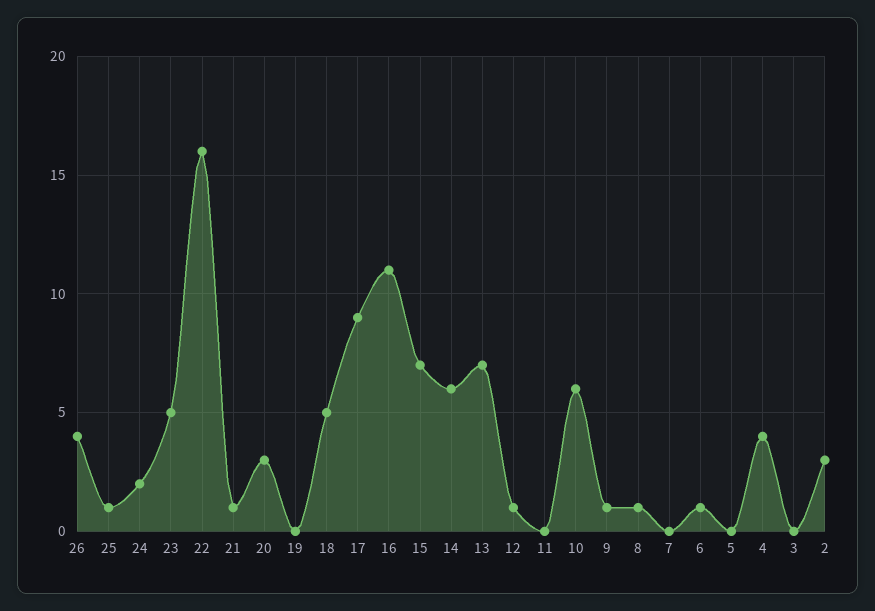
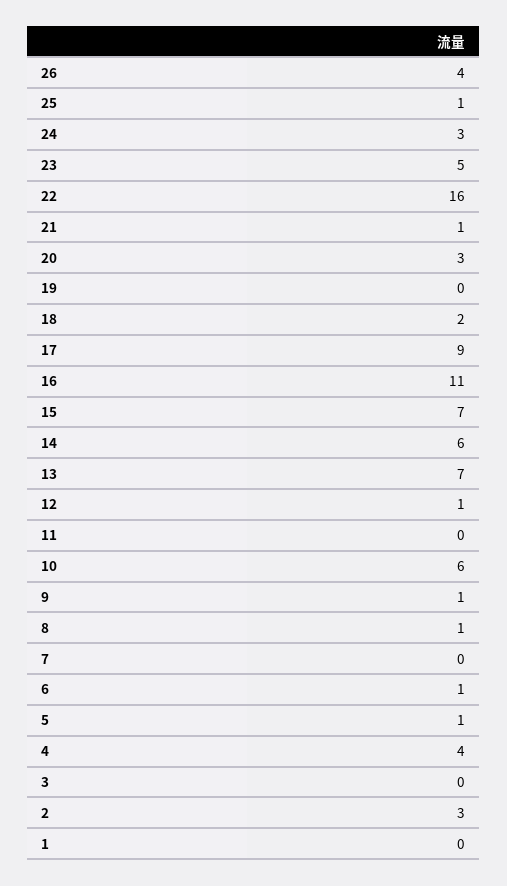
24: 2 -> 3
18: 5 -> 2
5: 0 -> 1
1: none -> 0

